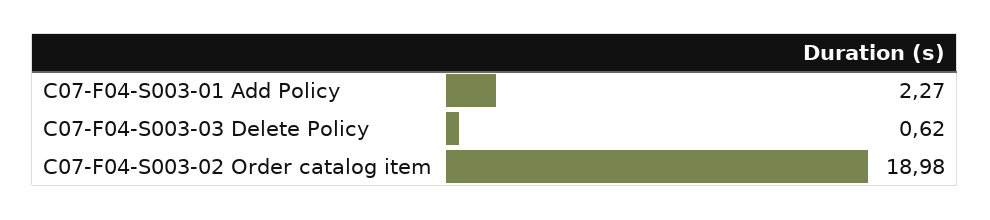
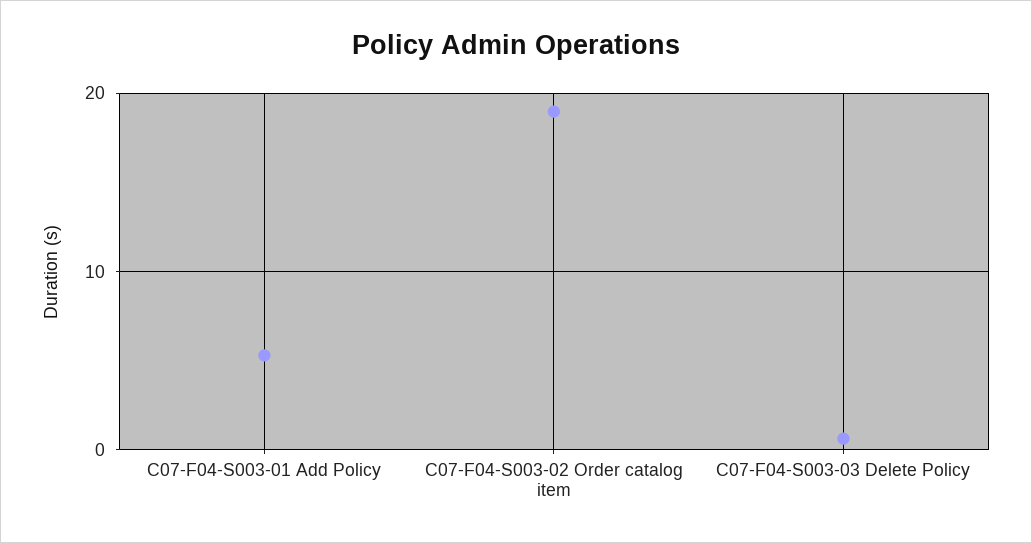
C07-F04-S003-01 Add Policy: 2.27 -> 5

